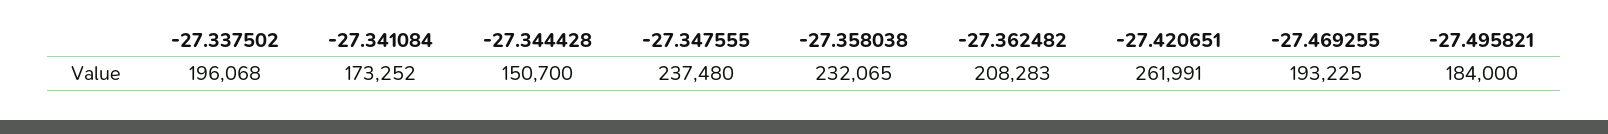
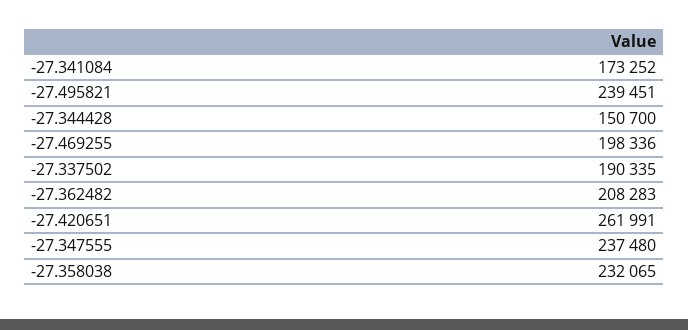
-27.337502: 196068 -> 190335
-27.469255: 193225 -> 198336
-27.495821: 184000 -> 239451

